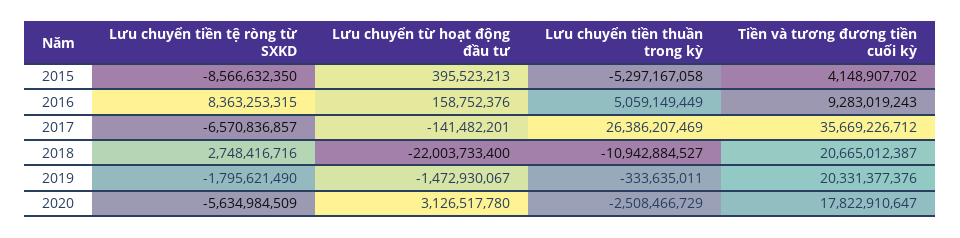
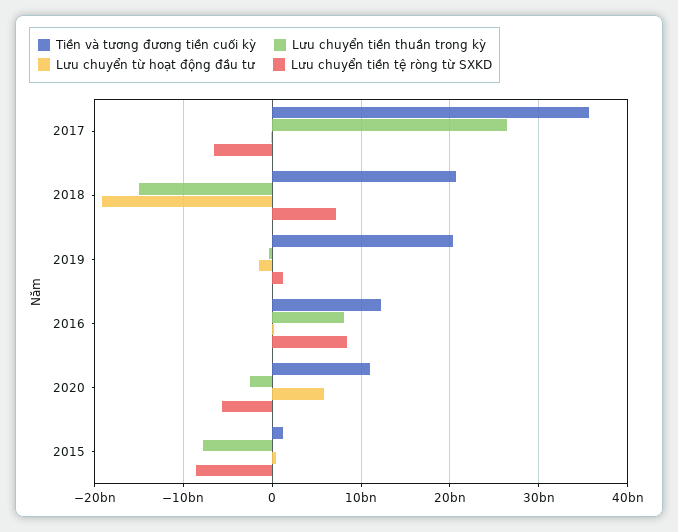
Lưu chuyển tiền thuần trong kỳ, 2015: -5297167058 -> -8000000000
Tiền và tương đương tiền cuối kỳ, 2015: 4148907702 -> 1000000000
Lưu chuyển tiền thuần trong kỳ, 2016: 5059149449 -> 8000000000
Tiền và tương đương tiền cuối kỳ, 2016: 9283019243 -> 12000000000
Lưu chuyển tiền tệ ròng từ SXKD, 2018: 2748416716 -> 7000000000
Lưu chuyển từ hoạt động đầu tư, 2018: -22003733400 -> -19000000000
Lưu chuyển tiền thuần trong kỳ, 2018: -10942884527 -> -15000000000
Lưu chuyển tiền tệ ròng từ SXKD, 2019: -1795621490 -> 1000000000
Lưu chuyển từ hoạt động đầu tư, 2020: 3126517780 -> 6000000000
Tiền và tương đương tiền cuối kỳ, 2020: 17822910647 -> 11000000000

